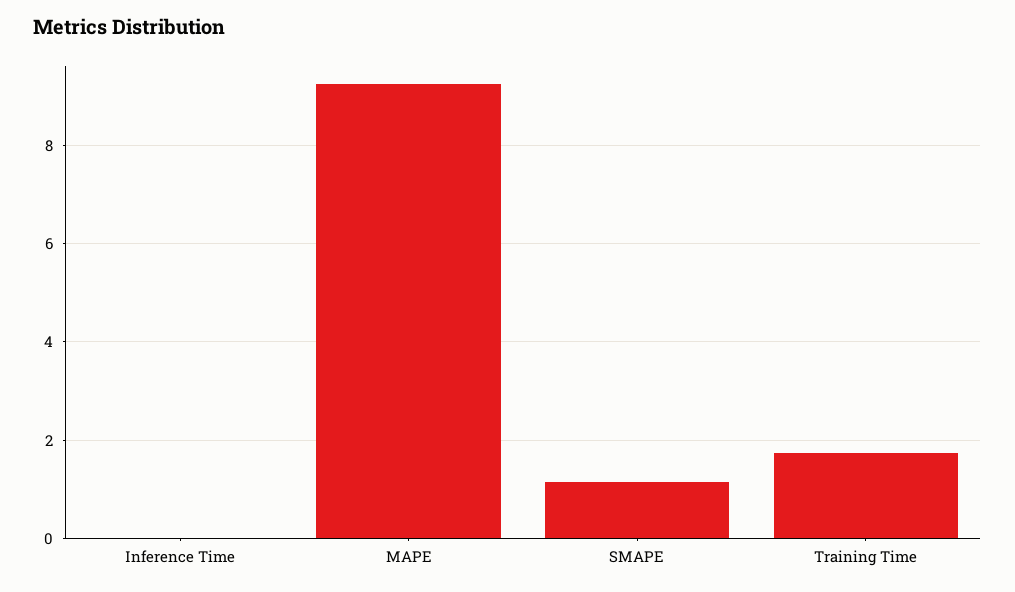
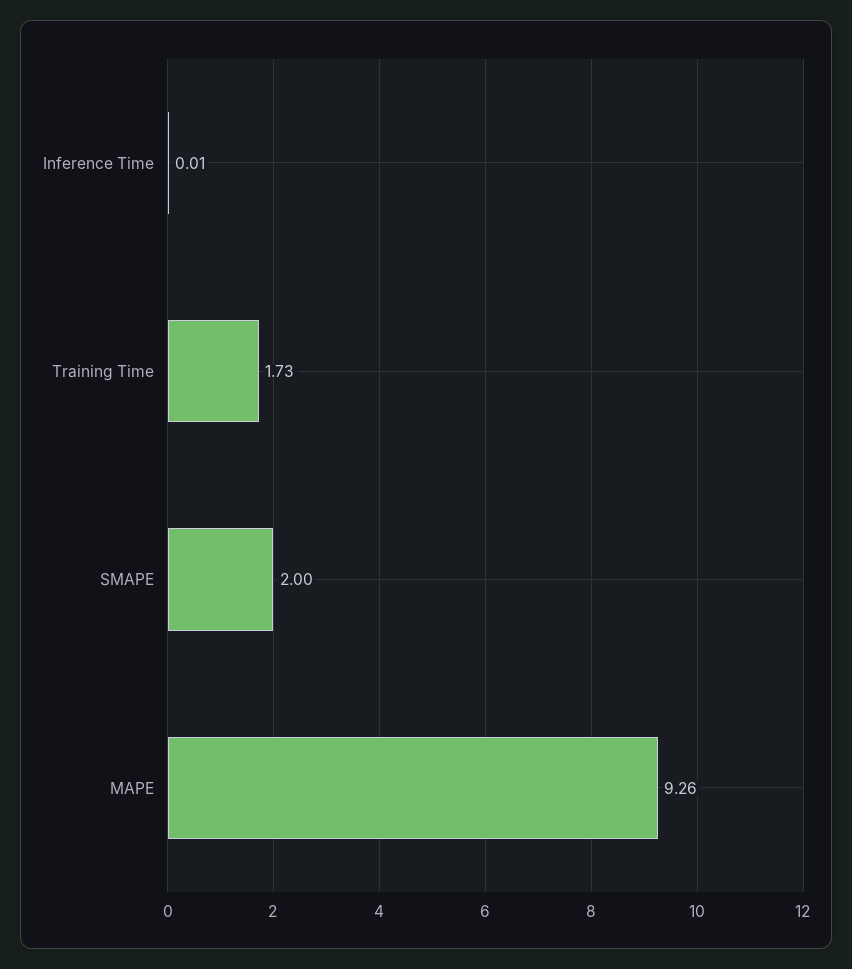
SMAPE: 1.2 -> 2

